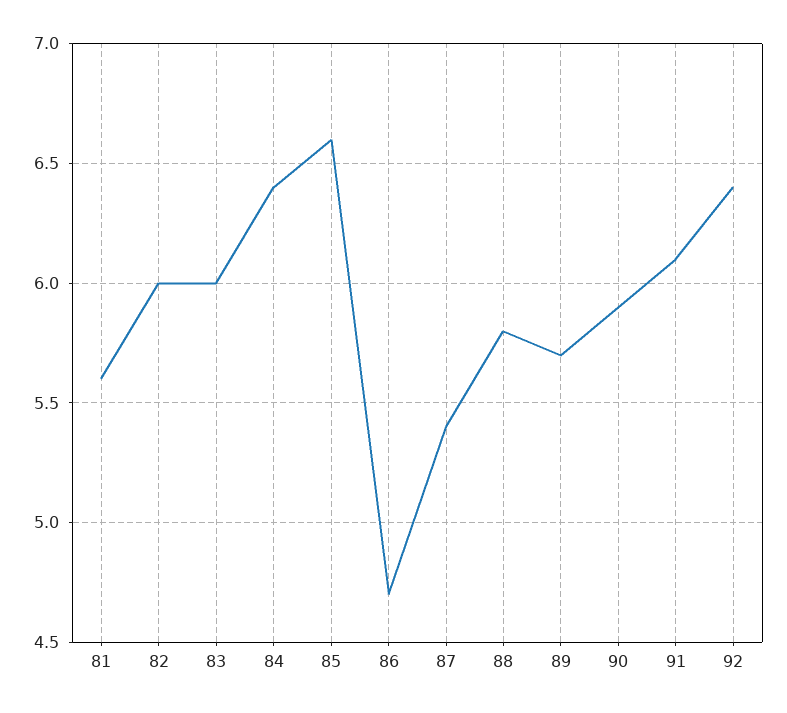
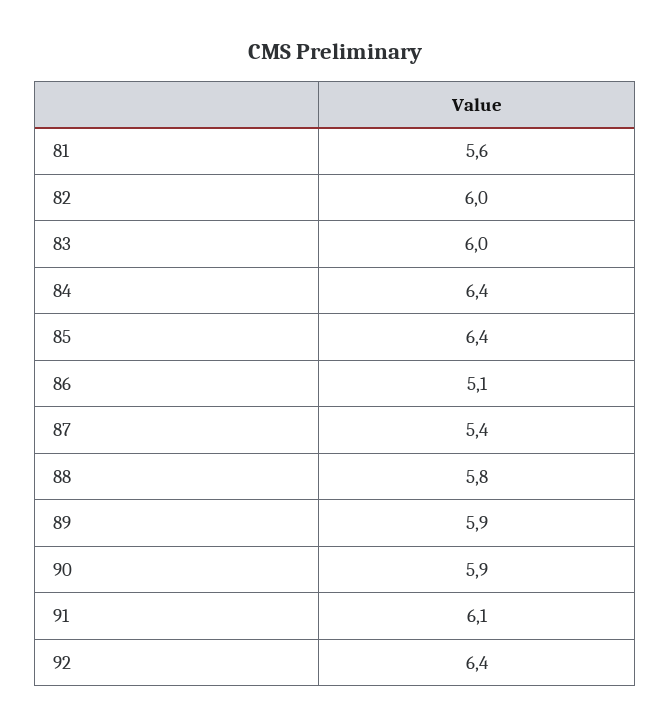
85: 6.6 -> 6.4
86: 4.7 -> 5.1
89: 5.7 -> 5.9

